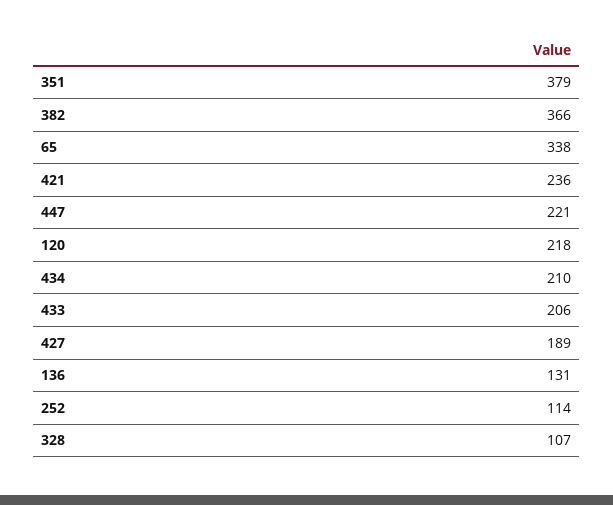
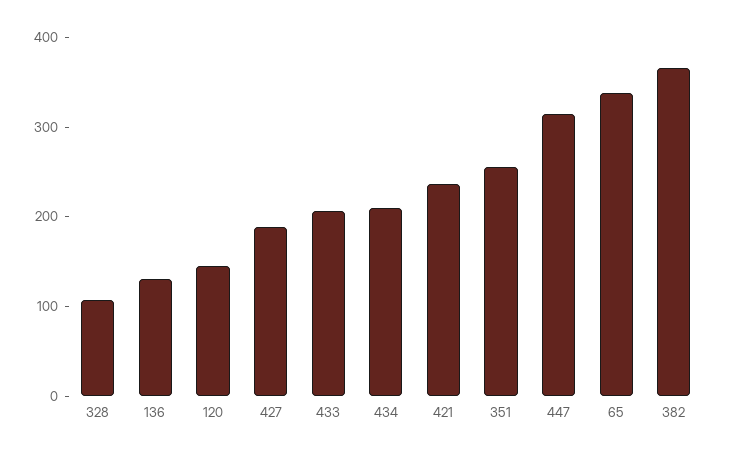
351: 379 -> 260
447: 221 -> 320
120: 218 -> 140
252: 114 -> none

